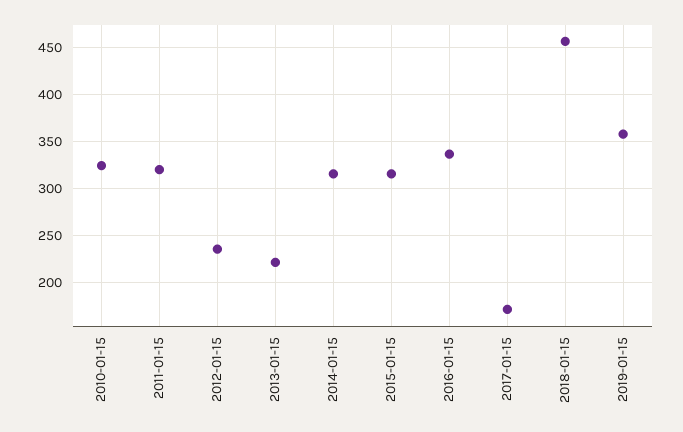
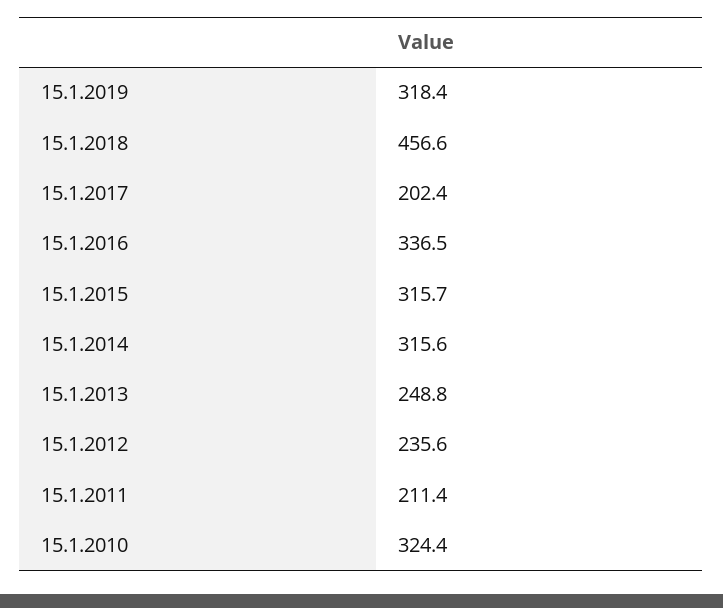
2011-01-15: 320 -> 211.4
2013-01-15: 220 -> 248.8
2017-01-15: 170 -> 202.4
2019-01-15: 360 -> 318.4

